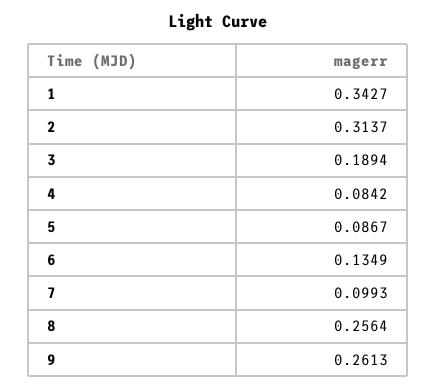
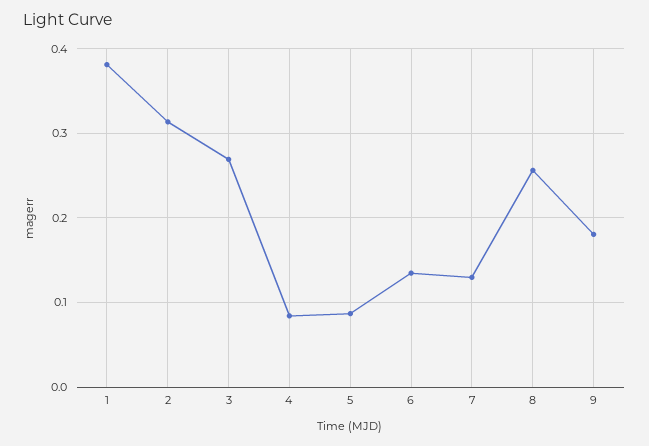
1: 0.3427 -> 0.38
3: 0.1894 -> 0.27
7: 0.0993 -> 0.13
9: 0.2613 -> 0.18

